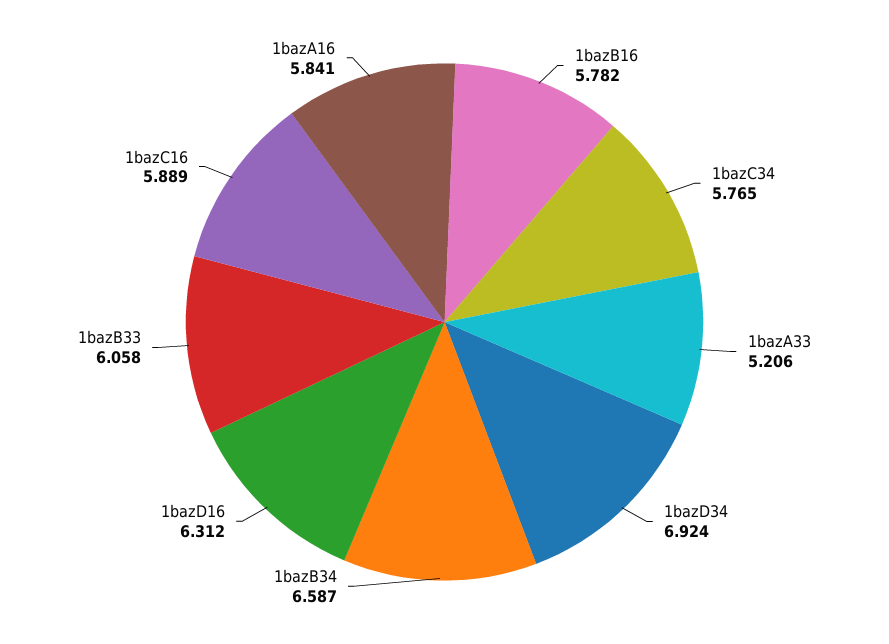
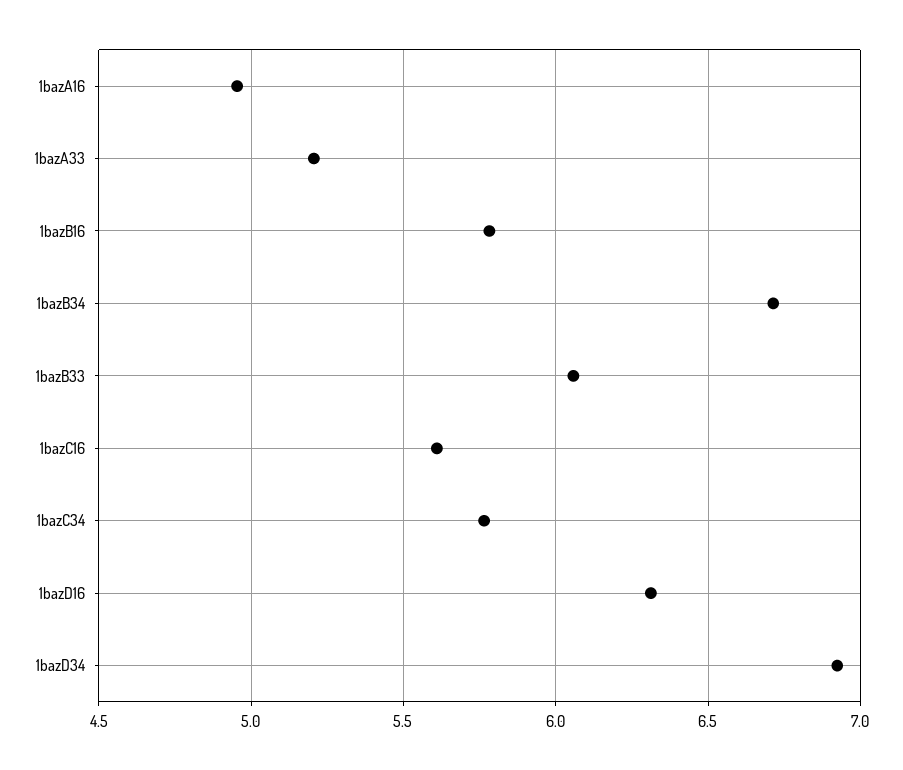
1bazB34: 6.587 -> 6.7
1bazC16: 5.889 -> 5.6
1bazA16: 5.841 -> 4.95

